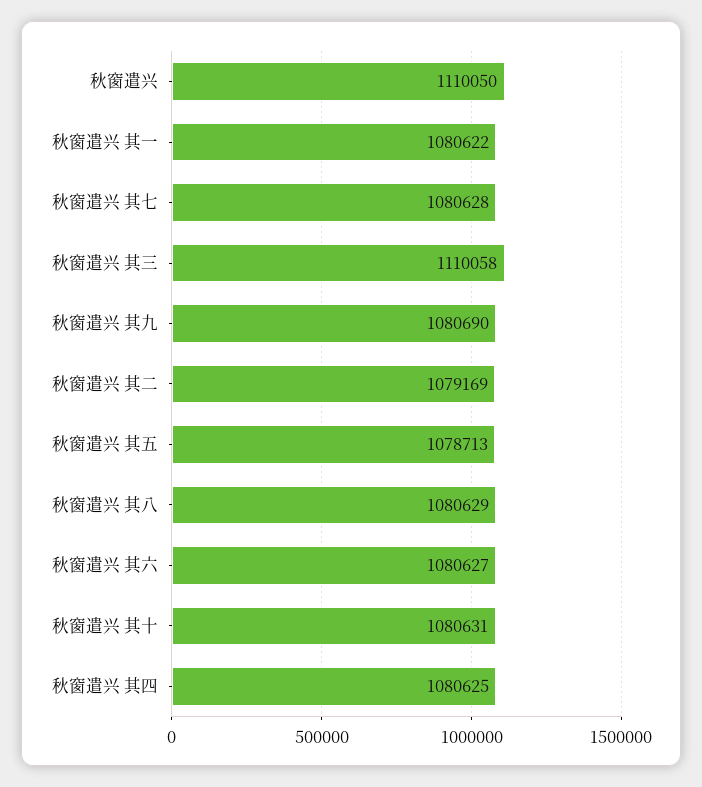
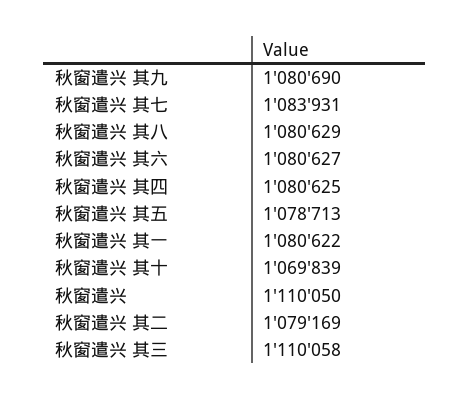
秋窗遣兴 其七: 1080628 -> 1083931
秋窗遣兴 其十: 1080631 -> 1069839

